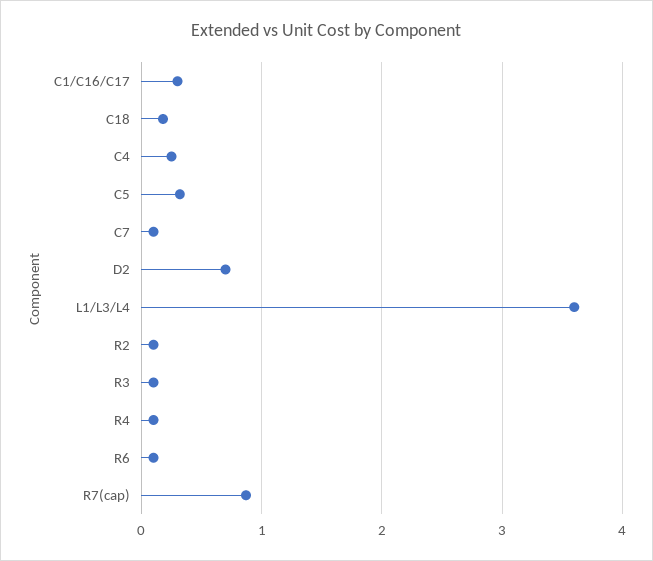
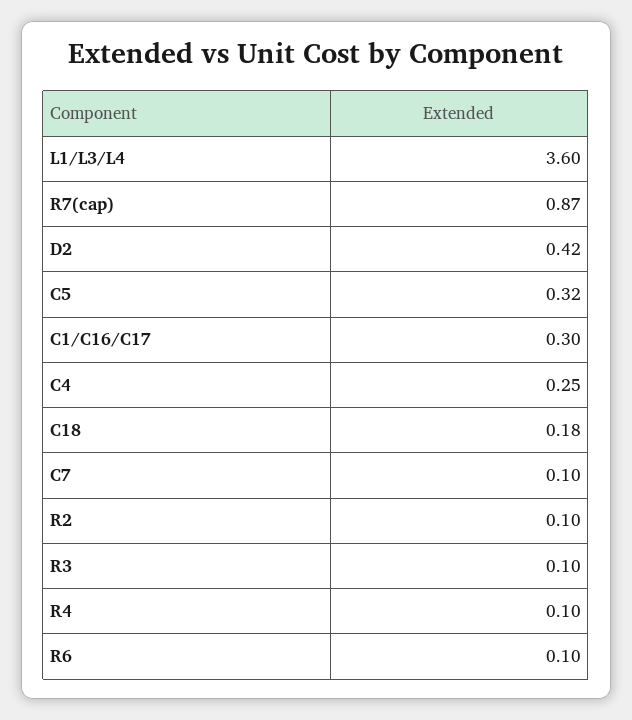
D2: 0.7 -> 0.42

